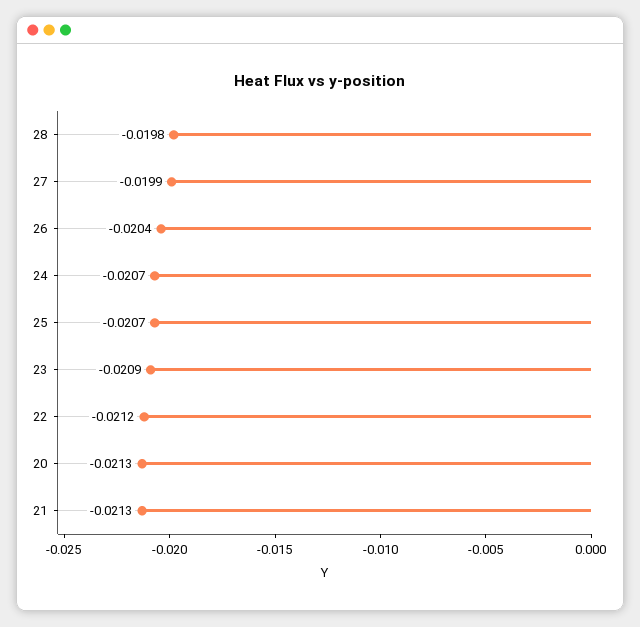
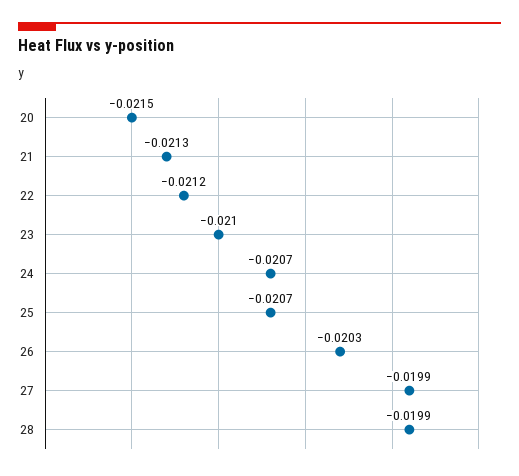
28: -0.0198 -> -0.0199
26: -0.0204 -> -0.0203
23: -0.0209 -> -0.021
20: -0.0213 -> -0.0215

